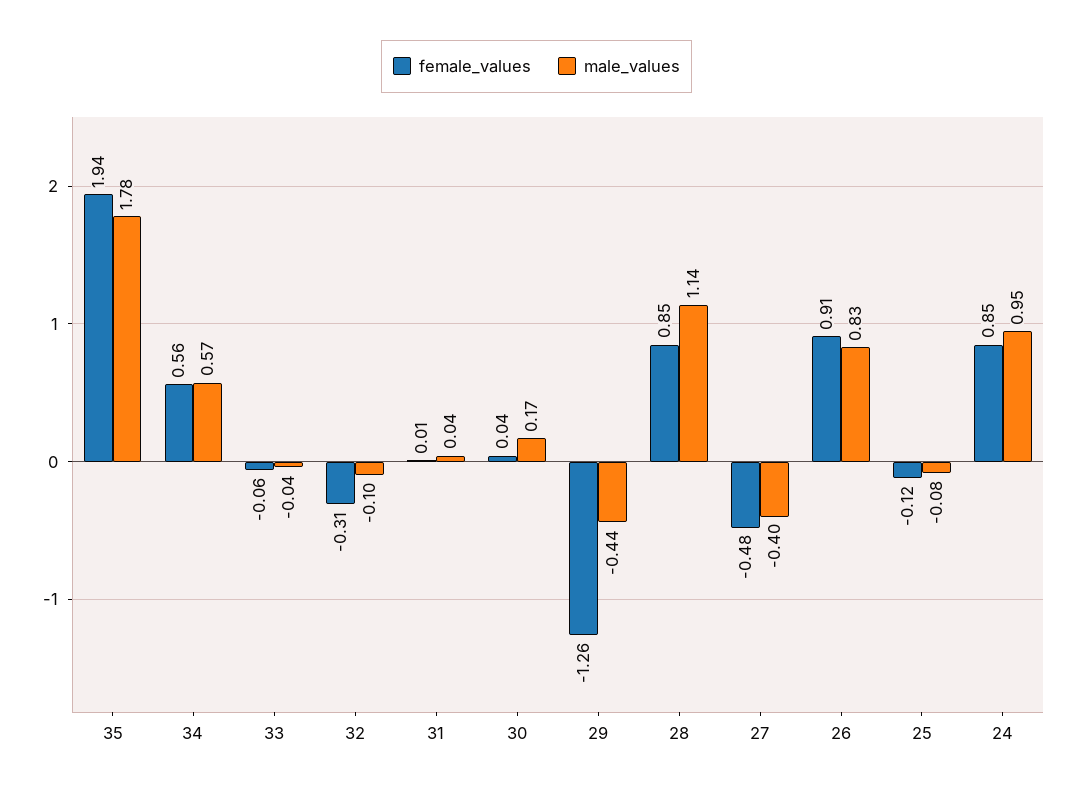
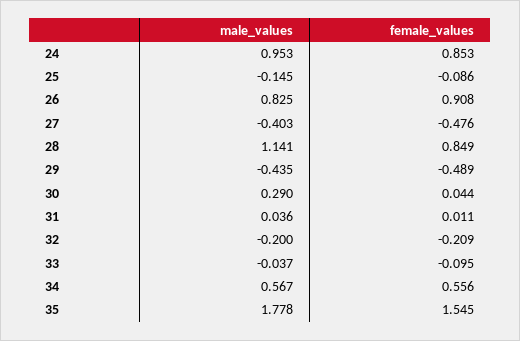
female_values, 35: 1.94 -> 1.545
female_values, 33: -0.06 -> -0.095
female_values, 32: -0.31 -> -0.209
male_values, 32: -0.1 -> -0.2
male_values, 30: 0.17 -> 0.29
female_values, 29: -1.26 -> -0.489
female_values, 25: -0.12 -> -0.086
male_values, 25: -0.08 -> -0.145

